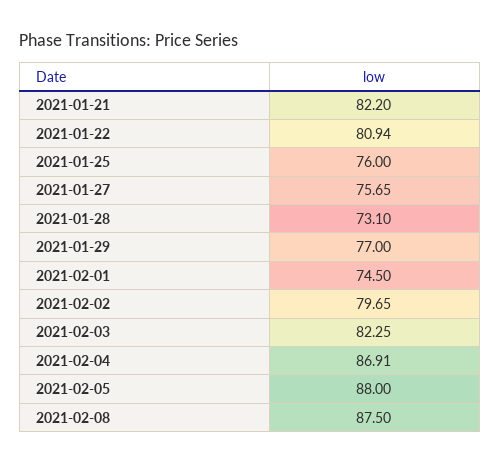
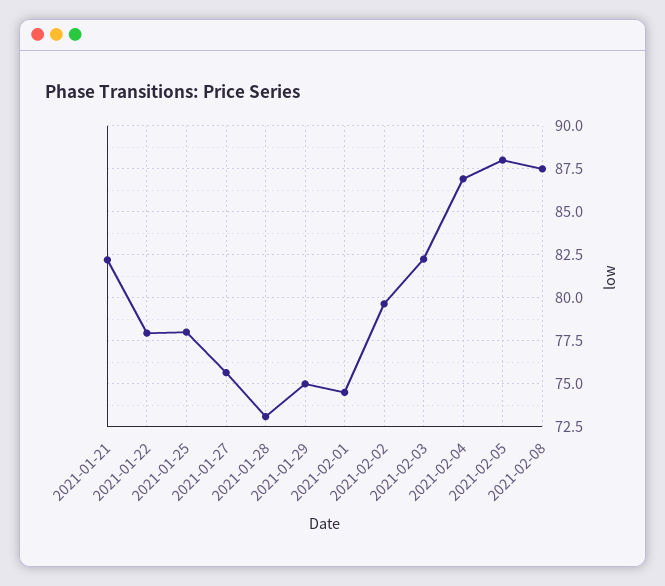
2021-01-22: 80.94 -> 78
2021-01-25: 76 -> 78
2021-01-29: 77 -> 75

